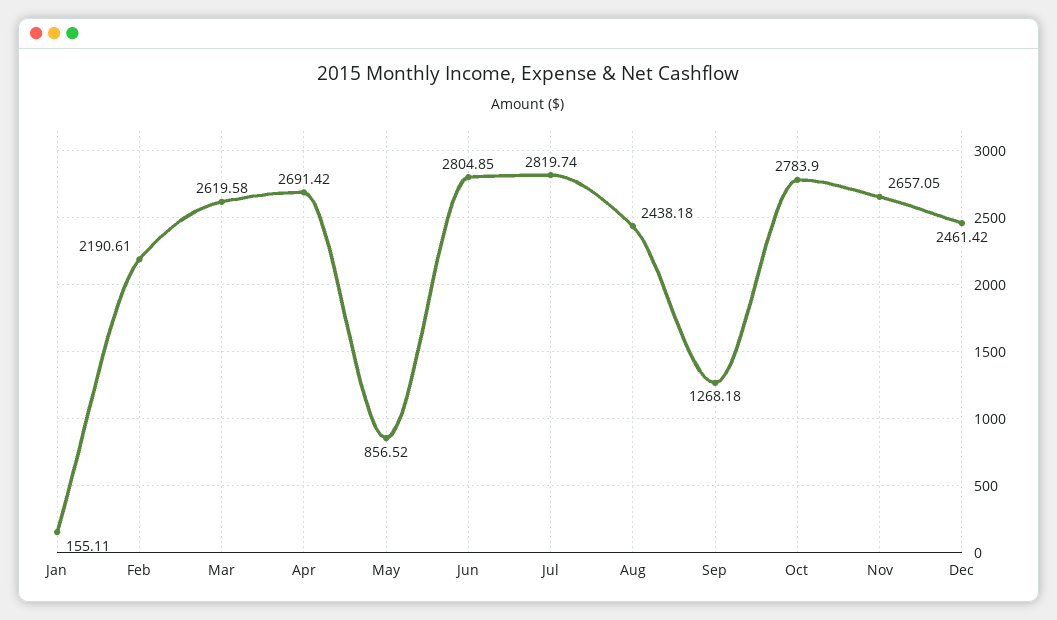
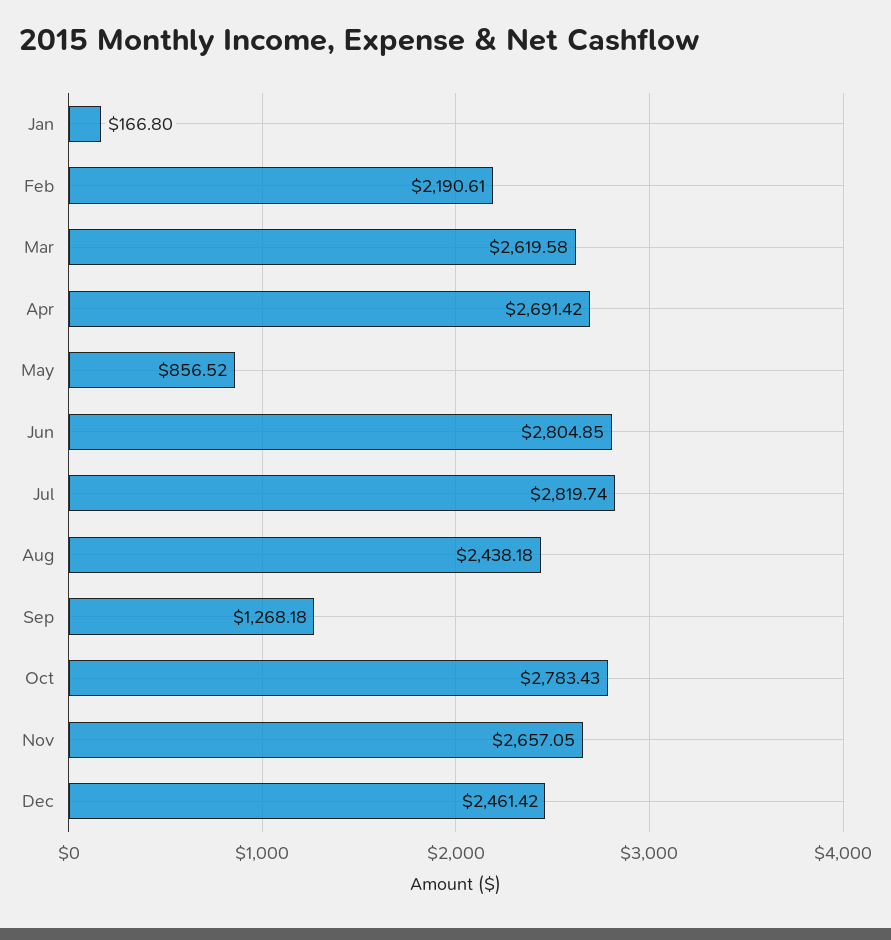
Jan: 155.11 -> 166.8
Oct: 2783.9 -> 2783.43

